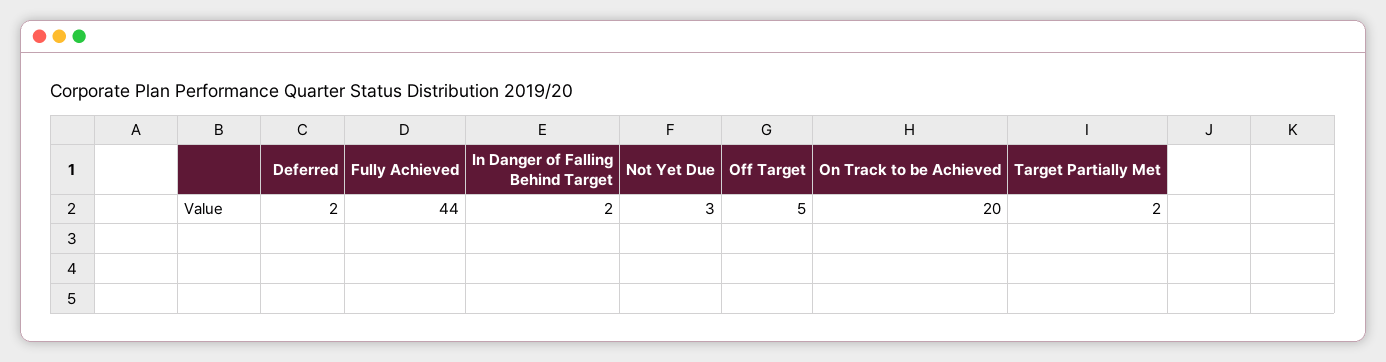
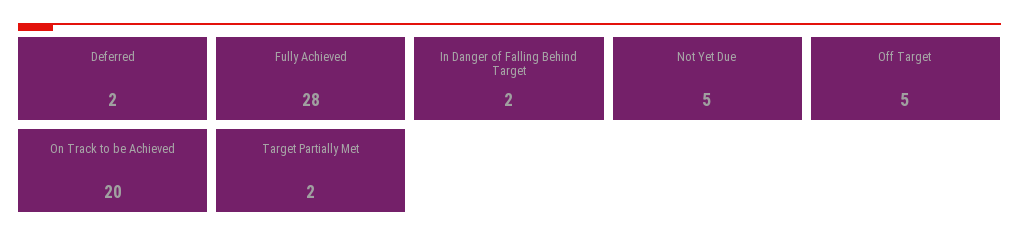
Fully Achieved: 44 -> 28
Not Yet Due: 3 -> 5

